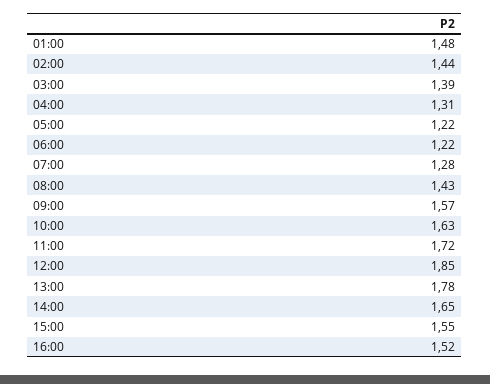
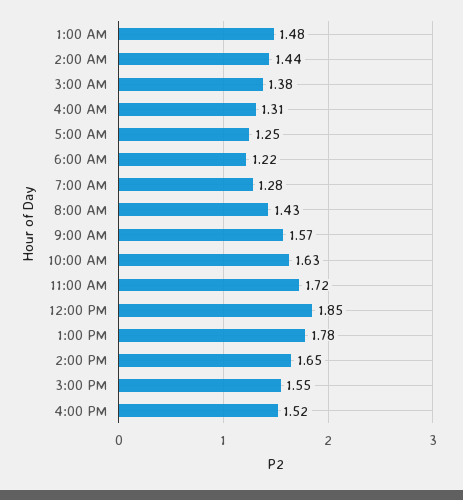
03:00: 1.39 -> 1.38
05:00: 1.22 -> 1.25

